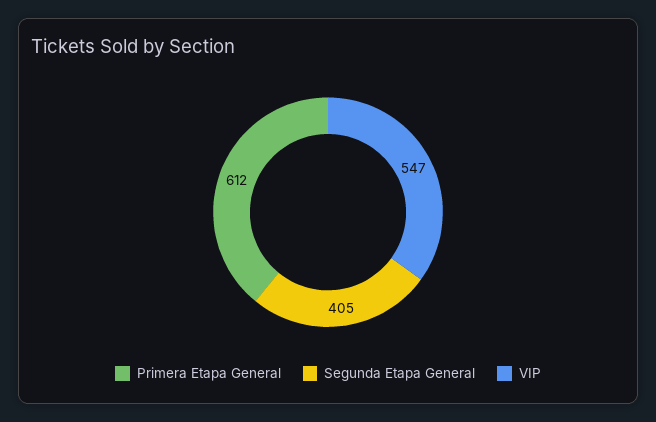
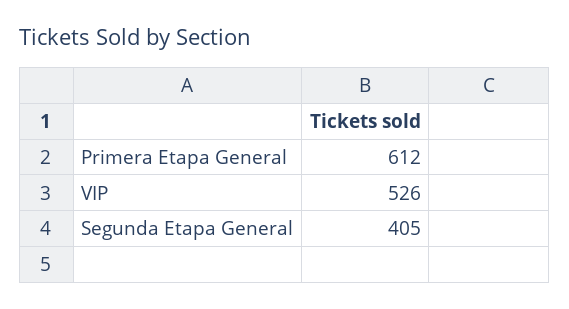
VIP: 547 -> 526

